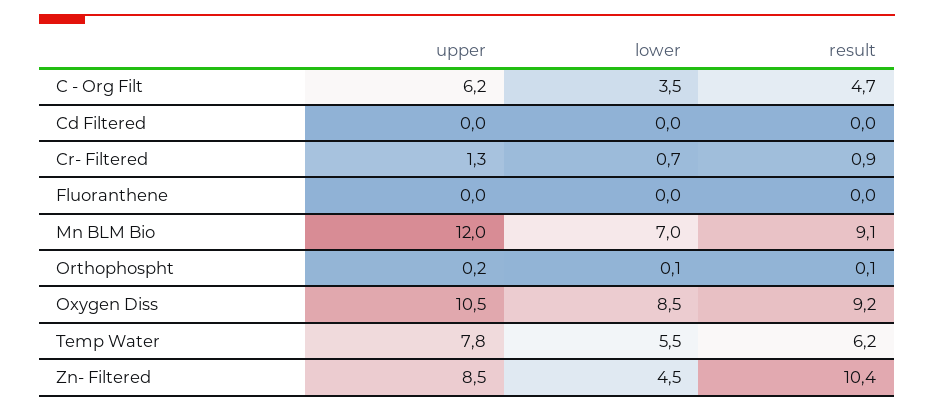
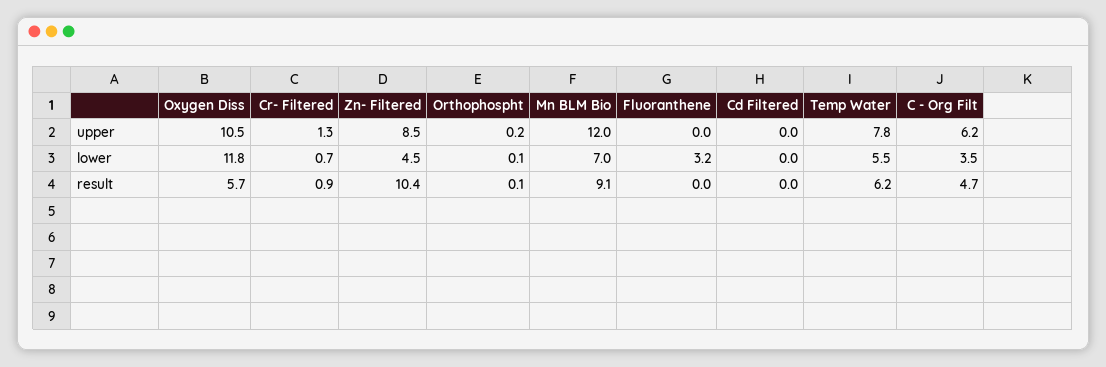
lower, Fluoranthene: 0 -> 3.2
lower, Oxygen Diss: 8.5 -> 11.8
result, Oxygen Diss: 9.2 -> 5.7

